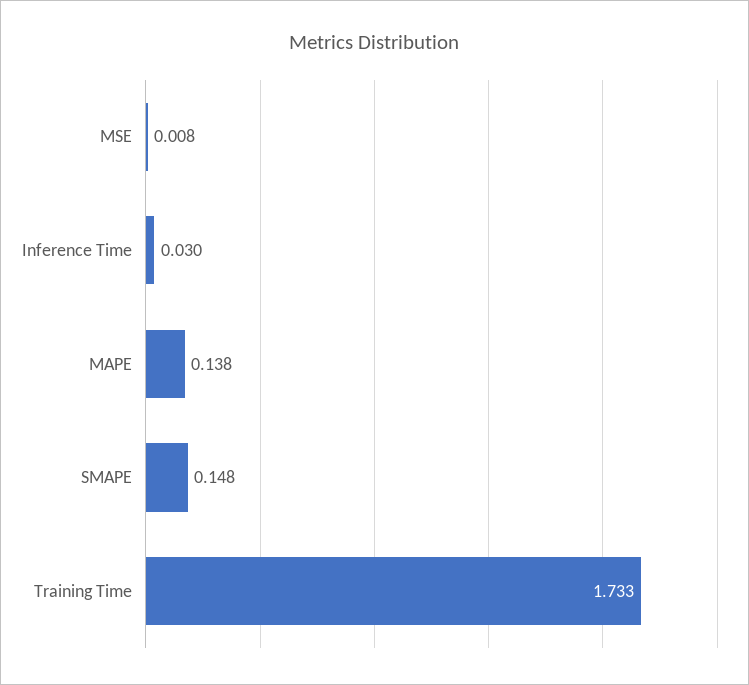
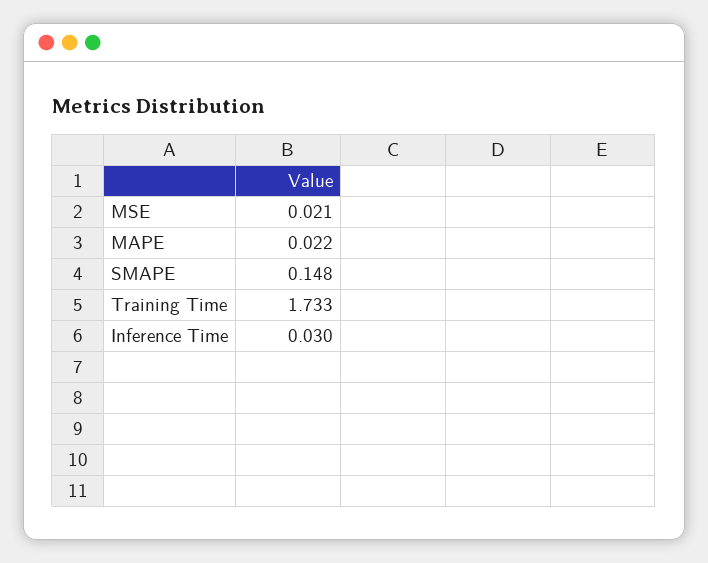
MSE: 0.008 -> 0.021
MAPE: 0.138 -> 0.022

